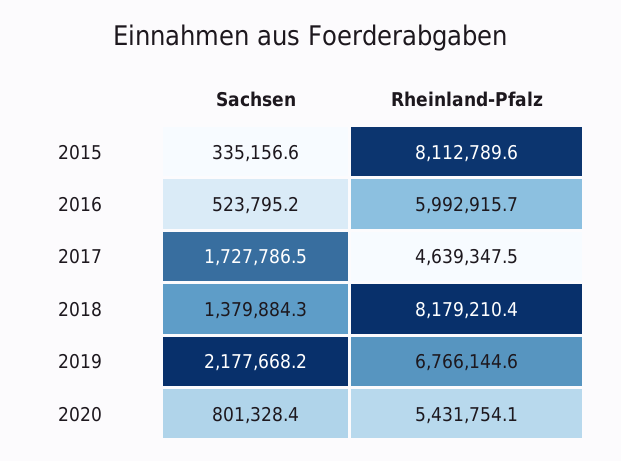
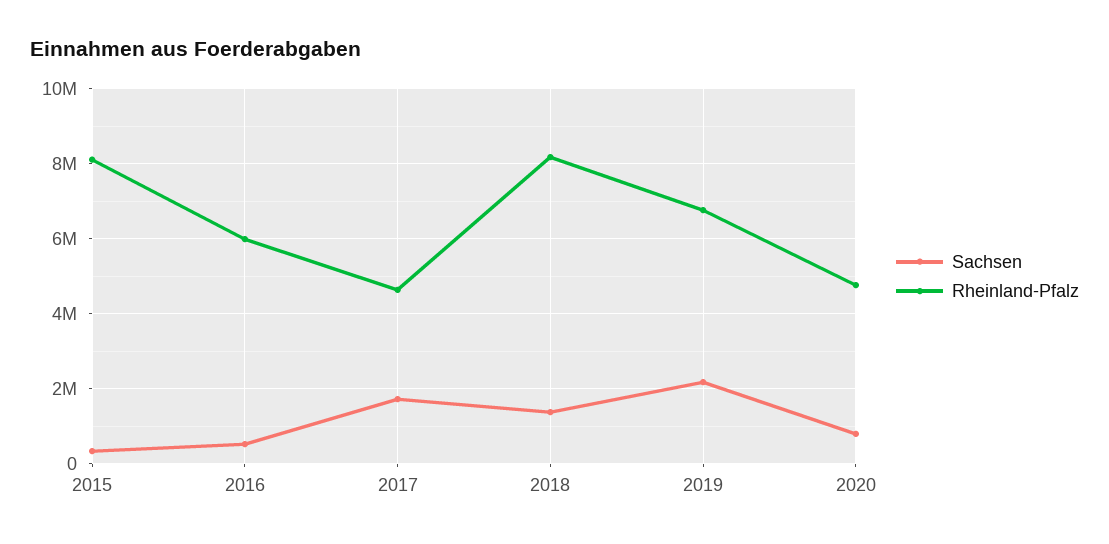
Rheinland-Pfalz, 2020: 5431754.1 -> 4800000

